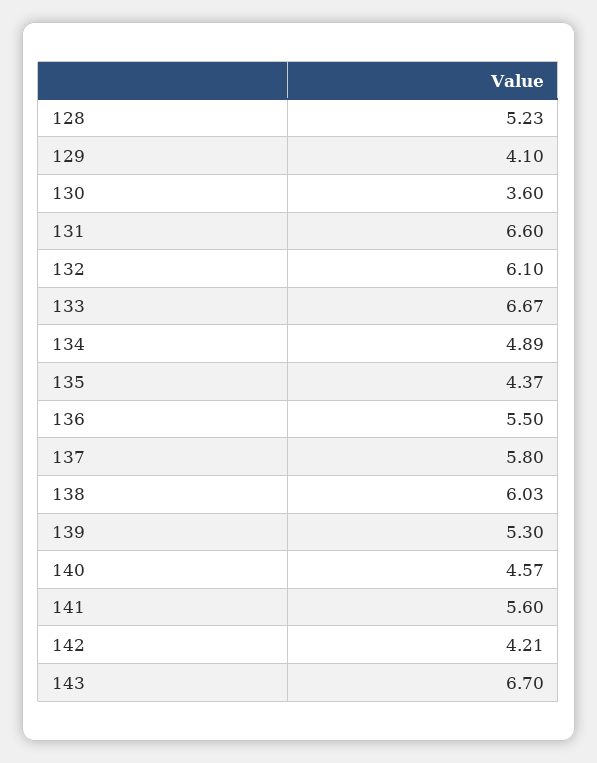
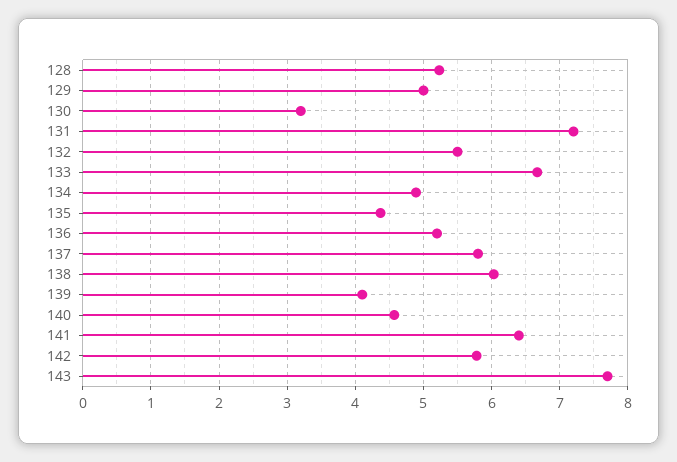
129: 4.1 -> 5
130: 3.6 -> 3.2
131: 6.6 -> 7.2
132: 6.1 -> 5.5
136: 5.5 -> 5.2
139: 5.3 -> 4.1
141: 5.6 -> 6.4
142: 4.21 -> 5.8
143: 6.7 -> 7.7

